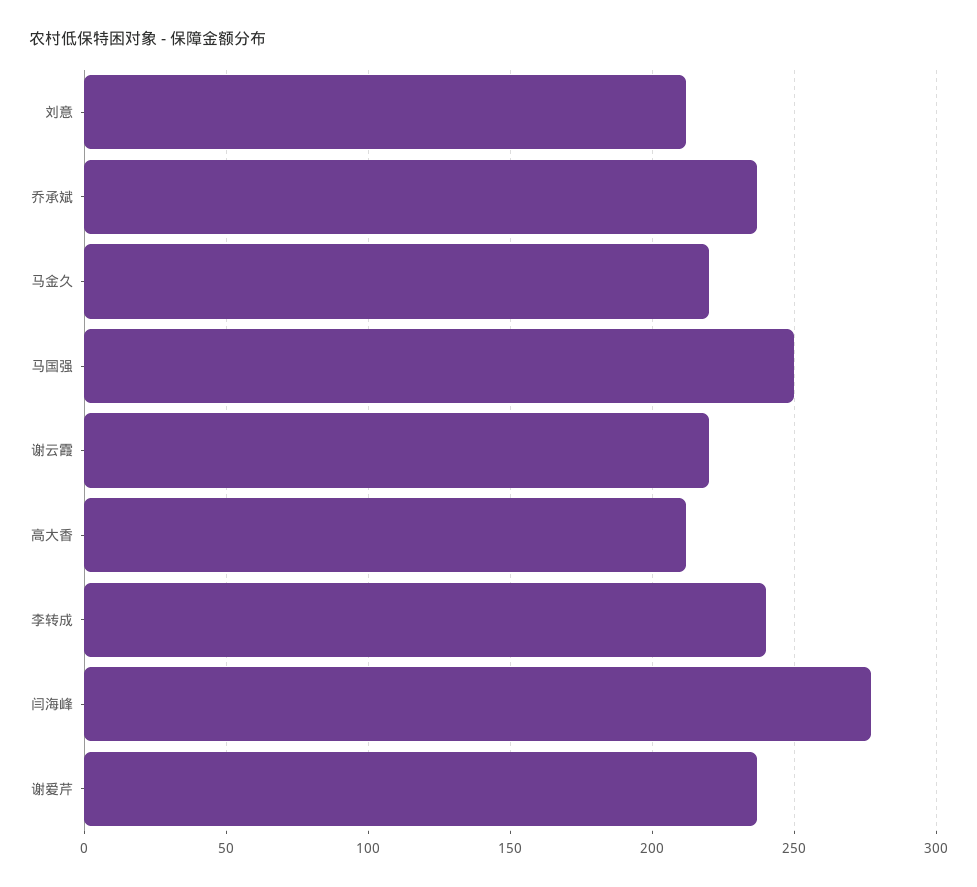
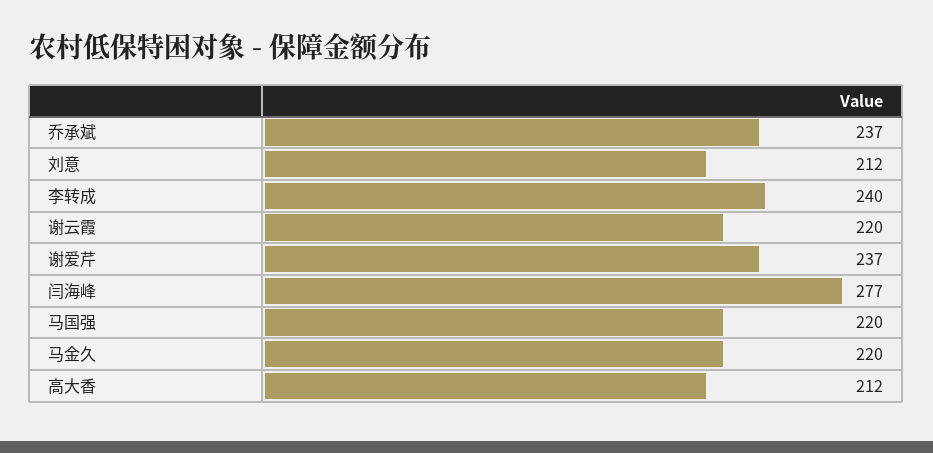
马国强: 250 -> 220

